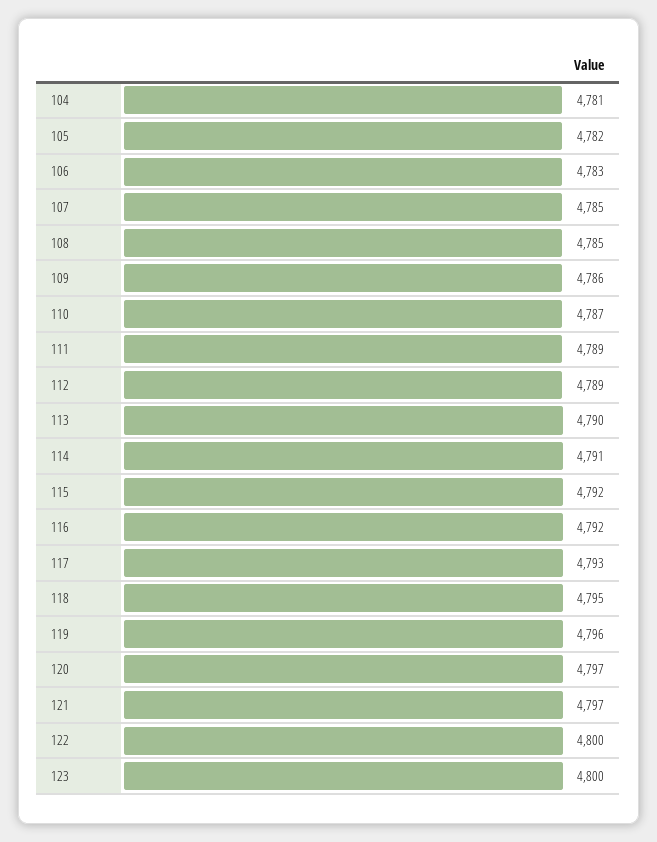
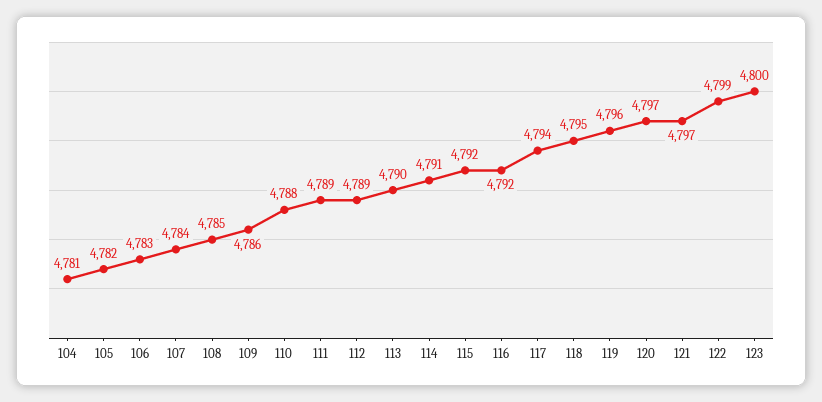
107: 4785 -> 4784
110: 4787 -> 4788
117: 4793 -> 4794
122: 4800 -> 4799

